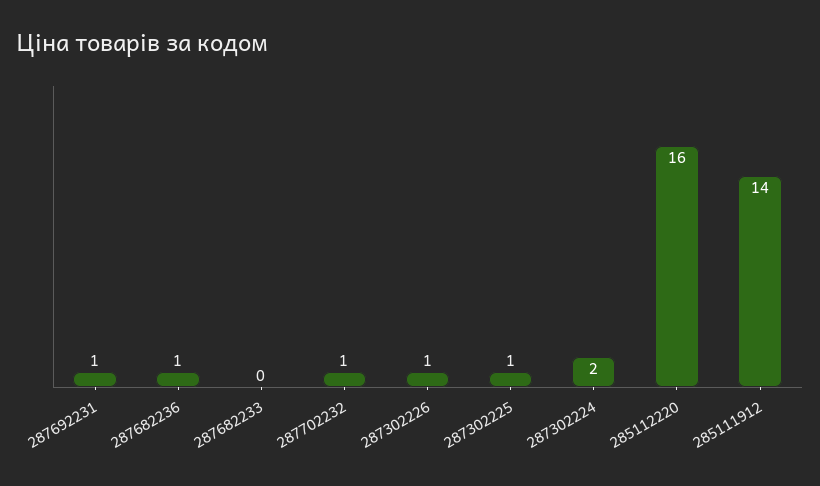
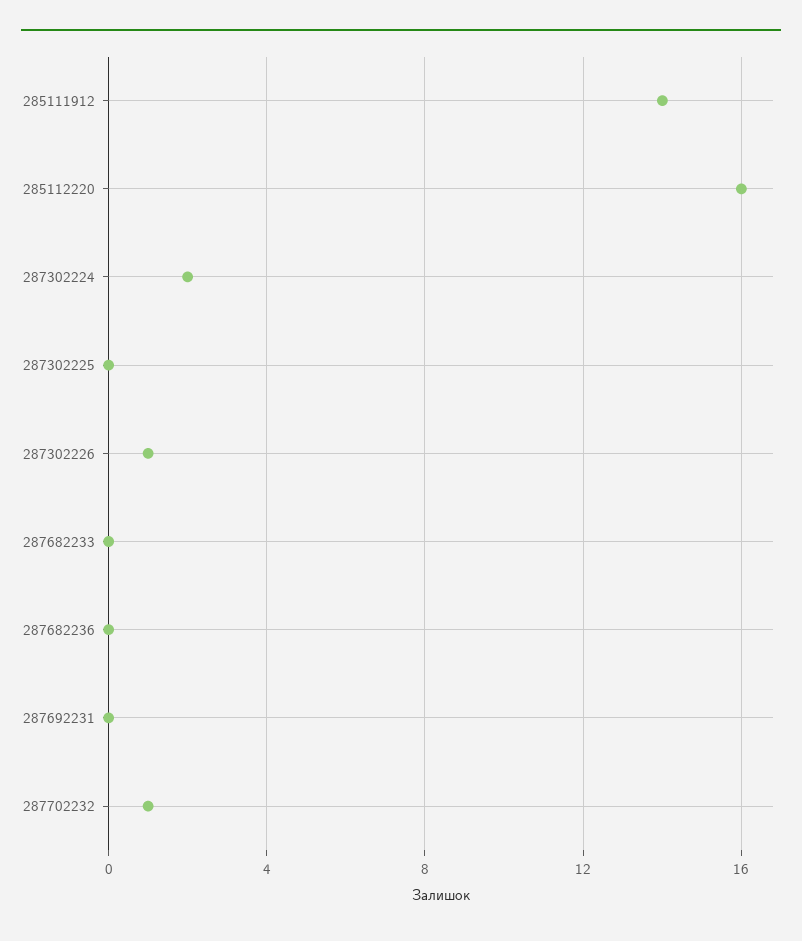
287692231: 1 -> 0
287682236: 1 -> 0
287302225: 1 -> 0

